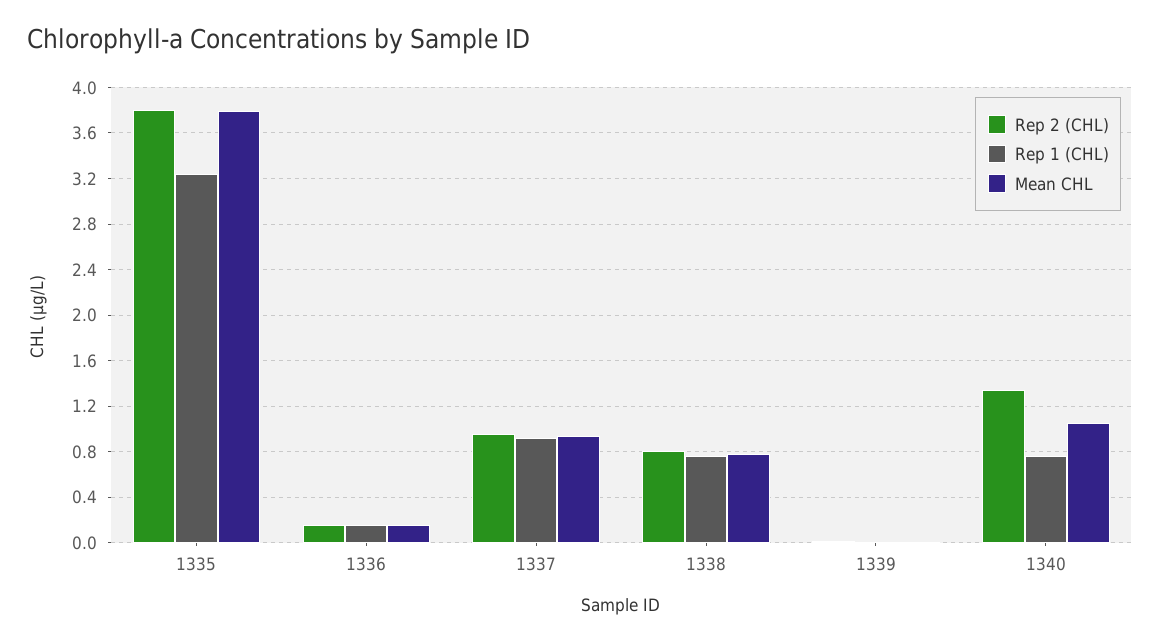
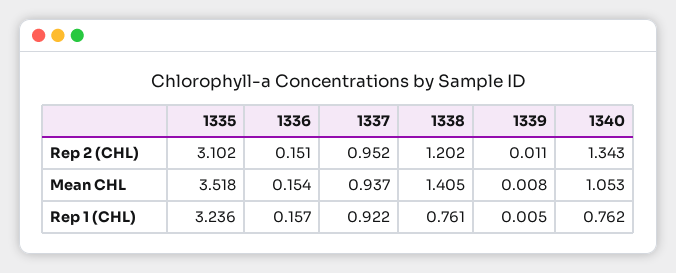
Rep 2 (CHL), 1335: 3.8 -> 3.102
Mean CHL, 1335: 3.8 -> 3.518
Rep 2 (CHL), 1338: 0.8 -> 1.202
Mean CHL, 1338: 0.8 -> 1.405

